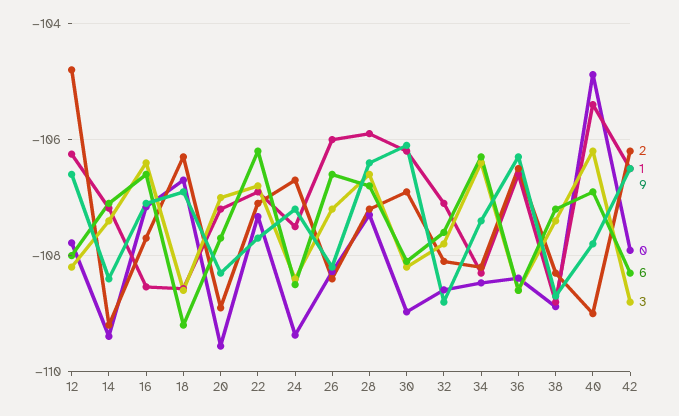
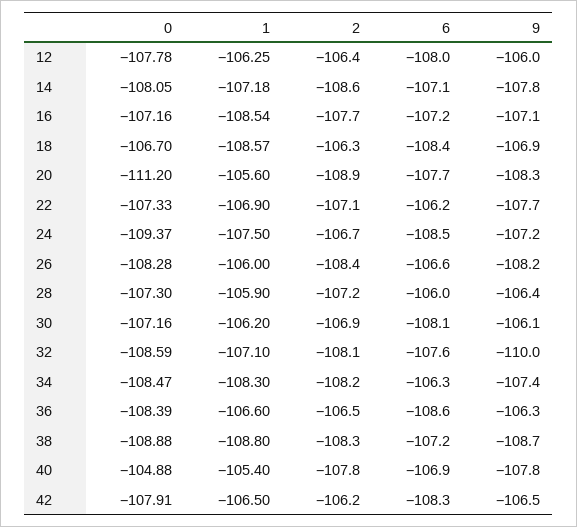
2, 12: -104.8 -> -106.4
9, 12: -106.6 -> -106
3, 12: -108.2 -> none
2, 14: -109.2 -> -108.6
9, 14: -108.4 -> -107.8
0, 14: -109.4 -> -108.05
3, 14: -107.4 -> none
6, 16: -106.6 -> -107.2
3, 16: -106.4 -> none
6, 18: -109.2 -> -108.4
3, 18: -108.6 -> none
1, 20: -107.2 -> -105.6
0, 20: -109.6 -> -111.2
3, 20: -107 -> none
3, 22: -106.8 -> none
3, 24: -108.4 -> none
3, 26: -107.2 -> none
6, 28: -106.8 -> -106
3, 28: -106.6 -> none
0, 30: -109 -> -107.16
3, 30: -108.2 -> none
9, 32: -108.8 -> -110
3, 32: -107.8 -> none
3, 34: -106.4 -> none
3, 36: -108.6 -> none
3, 38: -107.4 -> none
2, 40: -109 -> -107.8
3, 40: -106.2 -> none
3, 42: -108.8 -> none

